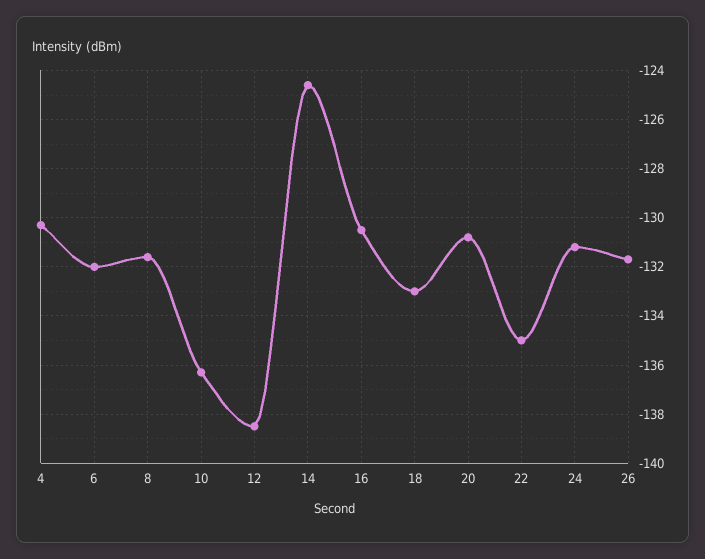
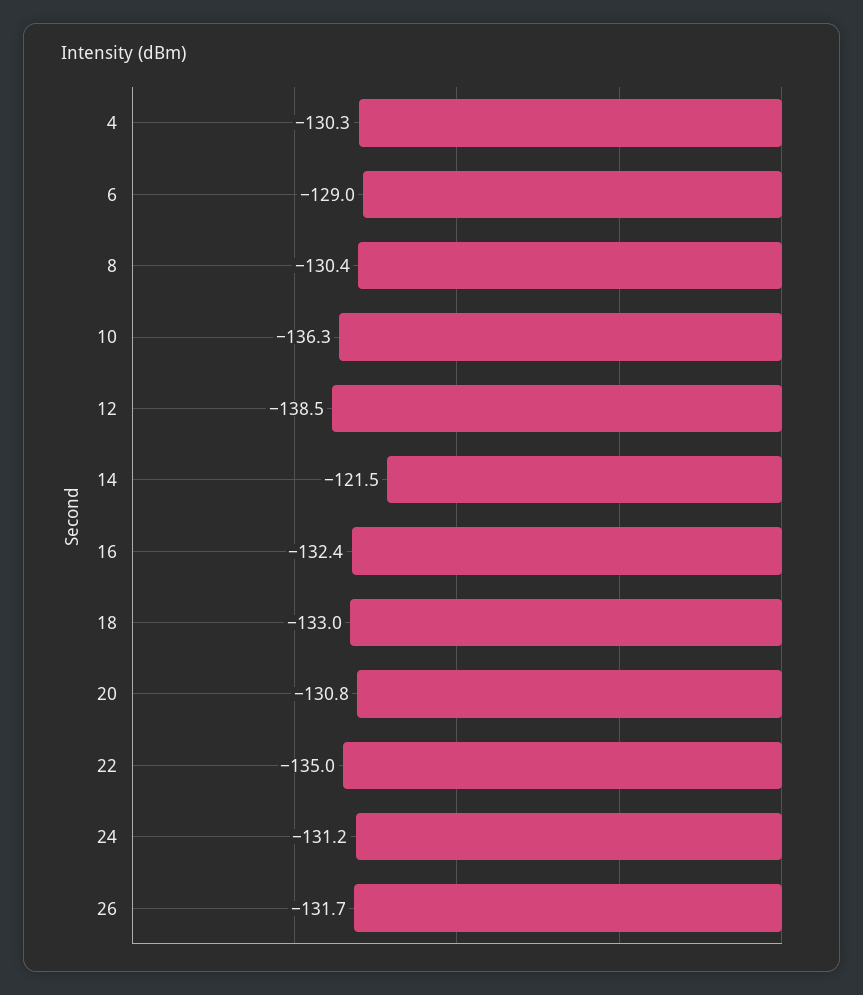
6: -132 -> -129
8: -131.5 -> -130.4
14: -124.5 -> -121.5
16: -130.5 -> -132.4

